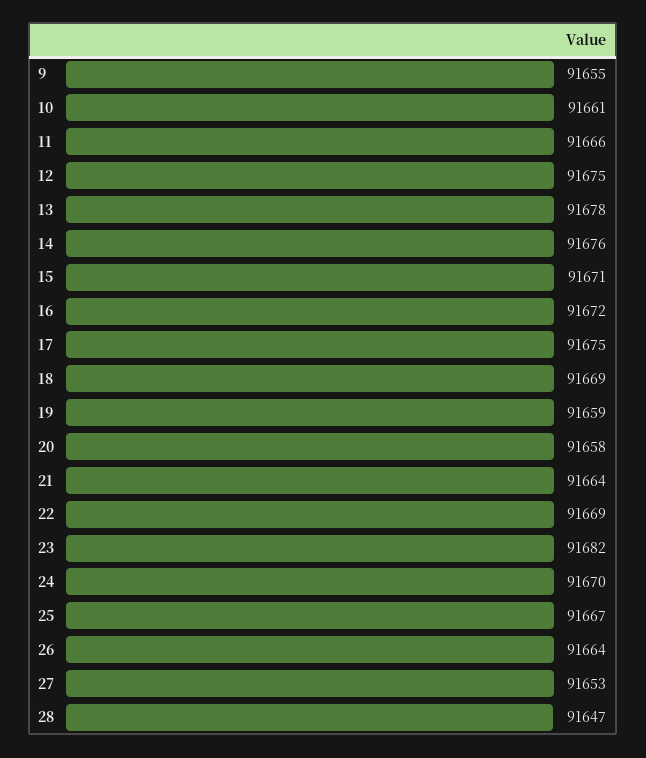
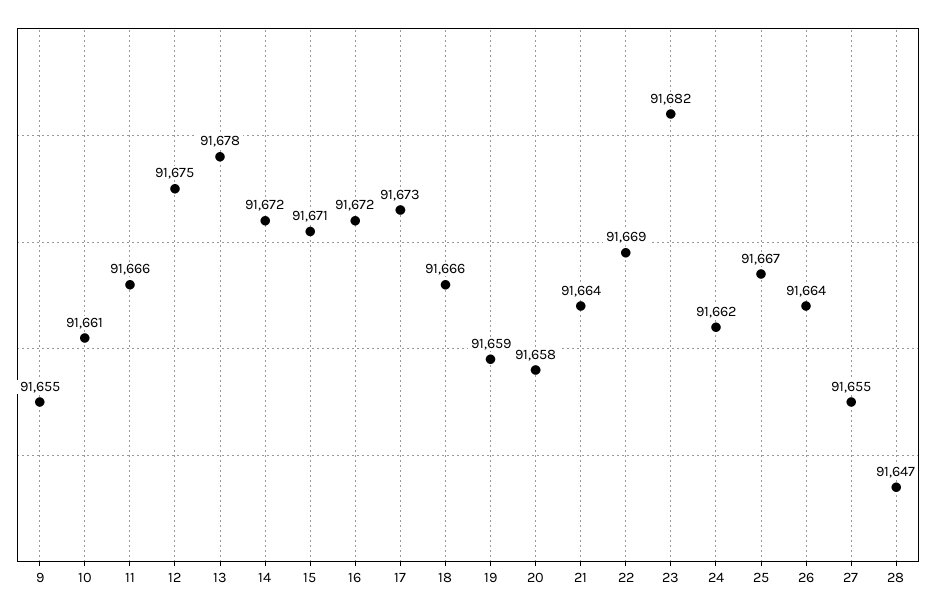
14: 91676 -> 91672
17: 91675 -> 91673
18: 91669 -> 91666
24: 91670 -> 91662
27: 91653 -> 91655

